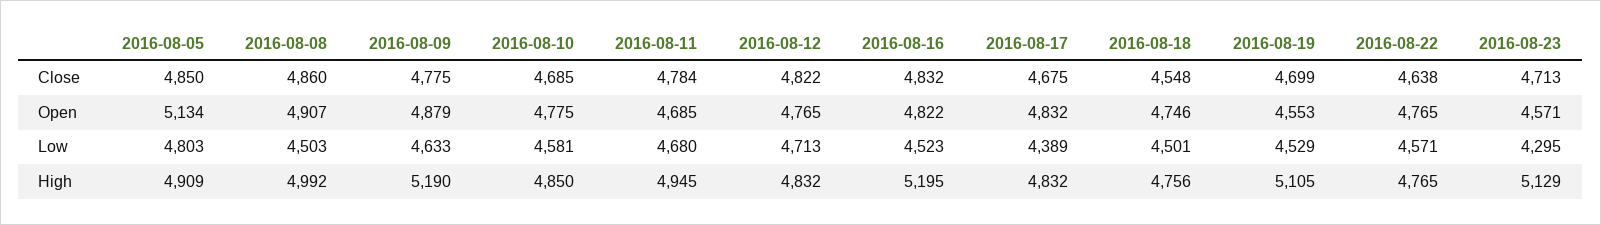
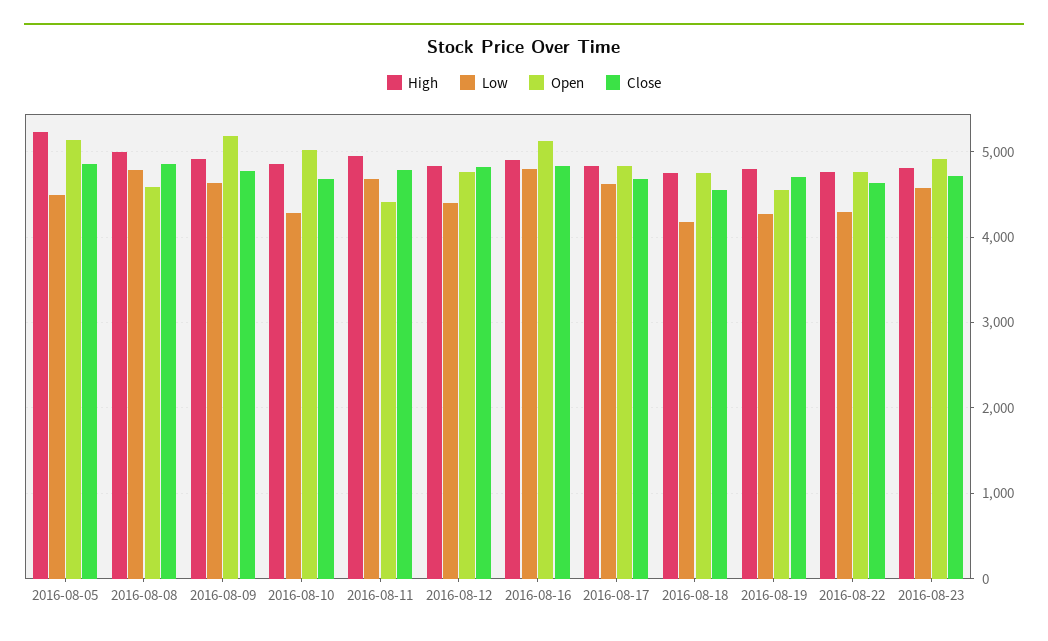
Open, 2016-08-08: 4907 -> 4600
Open, 2016-08-09: 4879 -> 5200
Open, 2016-08-10: 4775 -> 5000
Open, 2016-08-11: 4685 -> 4400
Open, 2016-08-16: 4822 -> 5100
Open, 2016-08-23: 4571 -> 4900
Low, 2016-08-05: 4803 -> 4500
Low, 2016-08-08: 4503 -> 4800
Low, 2016-08-10: 4581 -> 4300
Low, 2016-08-12: 4713 -> 4400
Low, 2016-08-16: 4523 -> 4800
Low, 2016-08-17: 4389 -> 4600
Low, 2016-08-18: 4501 -> 4200
Low, 2016-08-19: 4529 -> 4300
Low, 2016-08-22: 4571 -> 4300
Low, 2016-08-23: 4295 -> 4600
High, 2016-08-05: 4909 -> 5200
High, 2016-08-09: 5190 -> 4900
High, 2016-08-16: 5195 -> 4900
High, 2016-08-19: 5105 -> 4800
High, 2016-08-23: 5129 -> 4800

